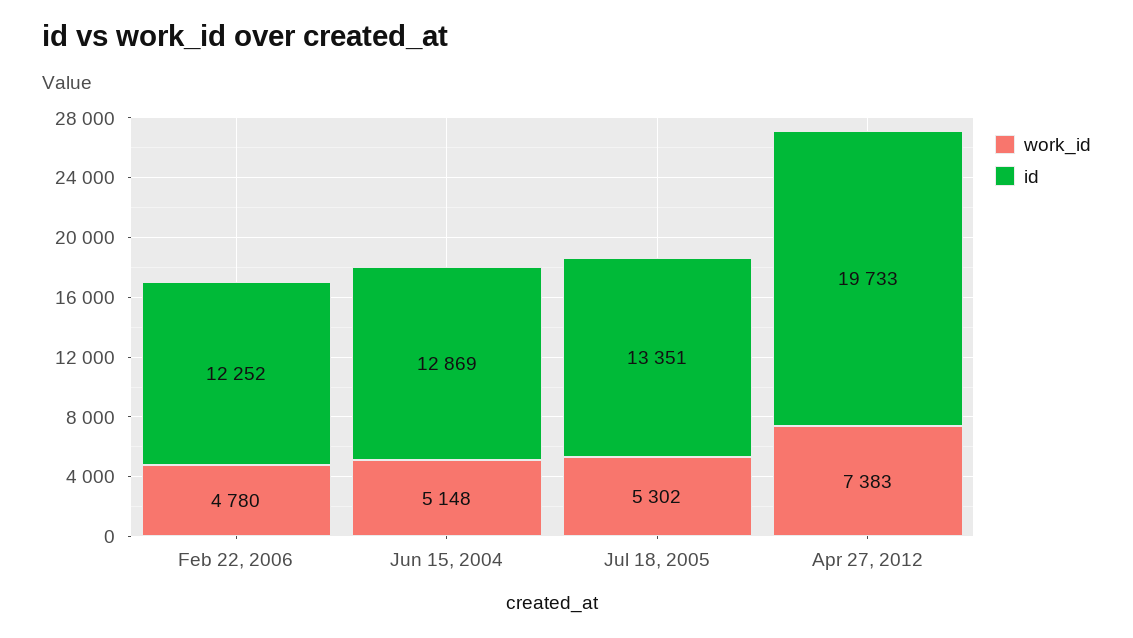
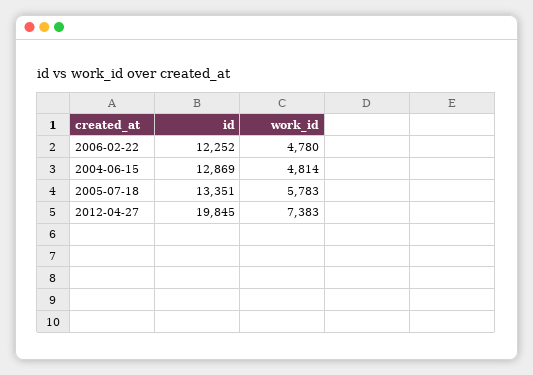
work_id, Jun 15, 2004: 5148 -> 4814
work_id, Jul 18, 2005: 5302 -> 5783
id, Apr 27, 2012: 19733 -> 19845

